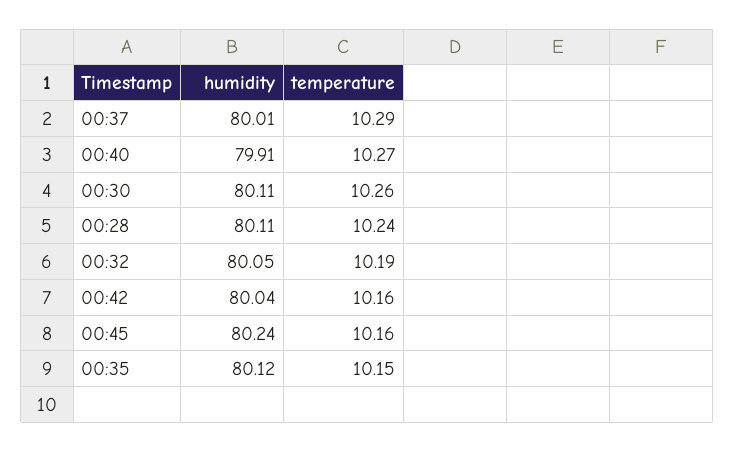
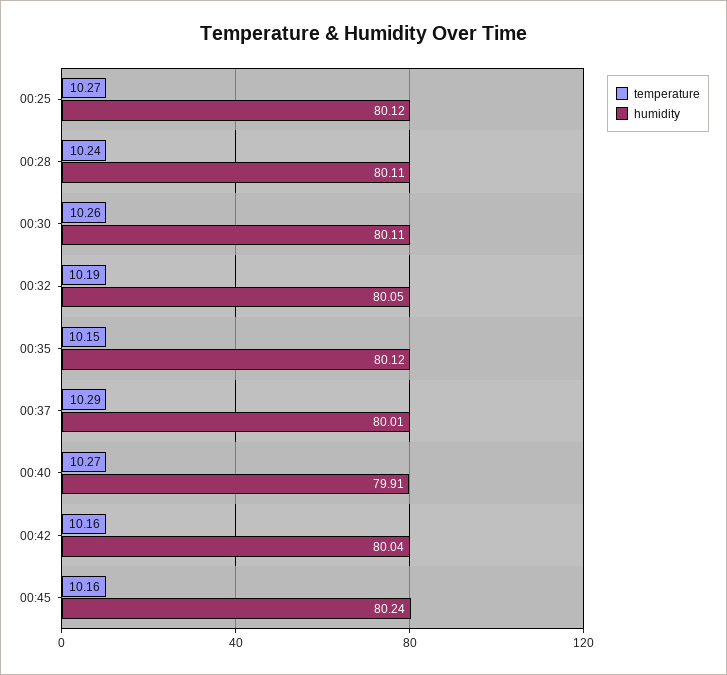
temperature, 00:25: none -> 10.27
humidity, 00:25: none -> 80.12

